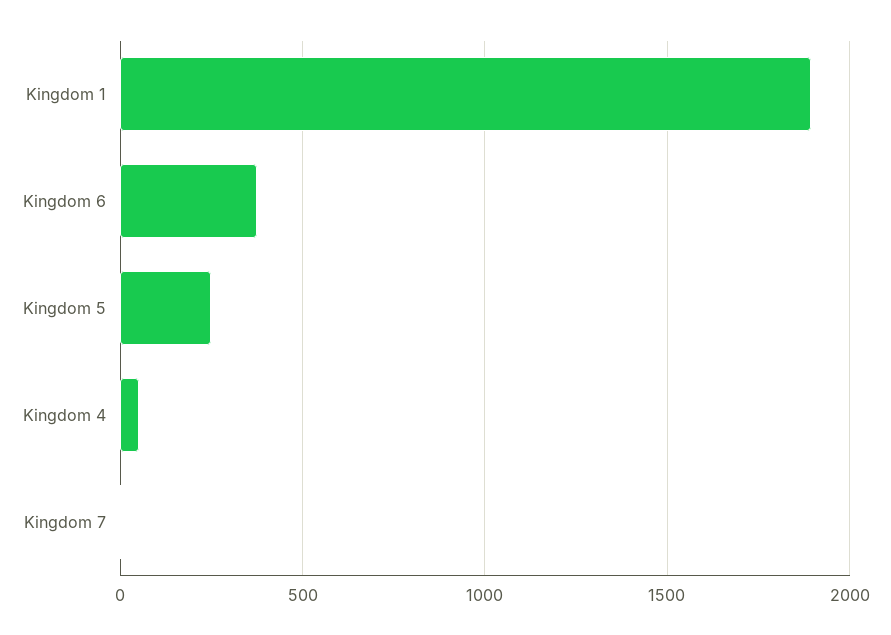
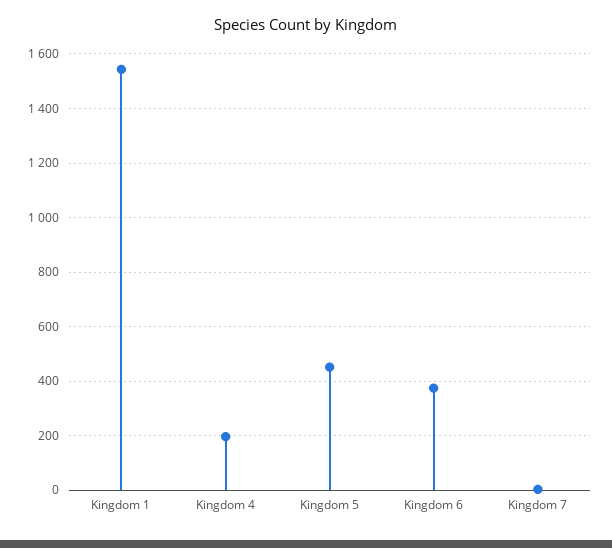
Kingdom 1: 1900 -> 1550
Kingdom 5: 250 -> 450
Kingdom 4: 50 -> 200

